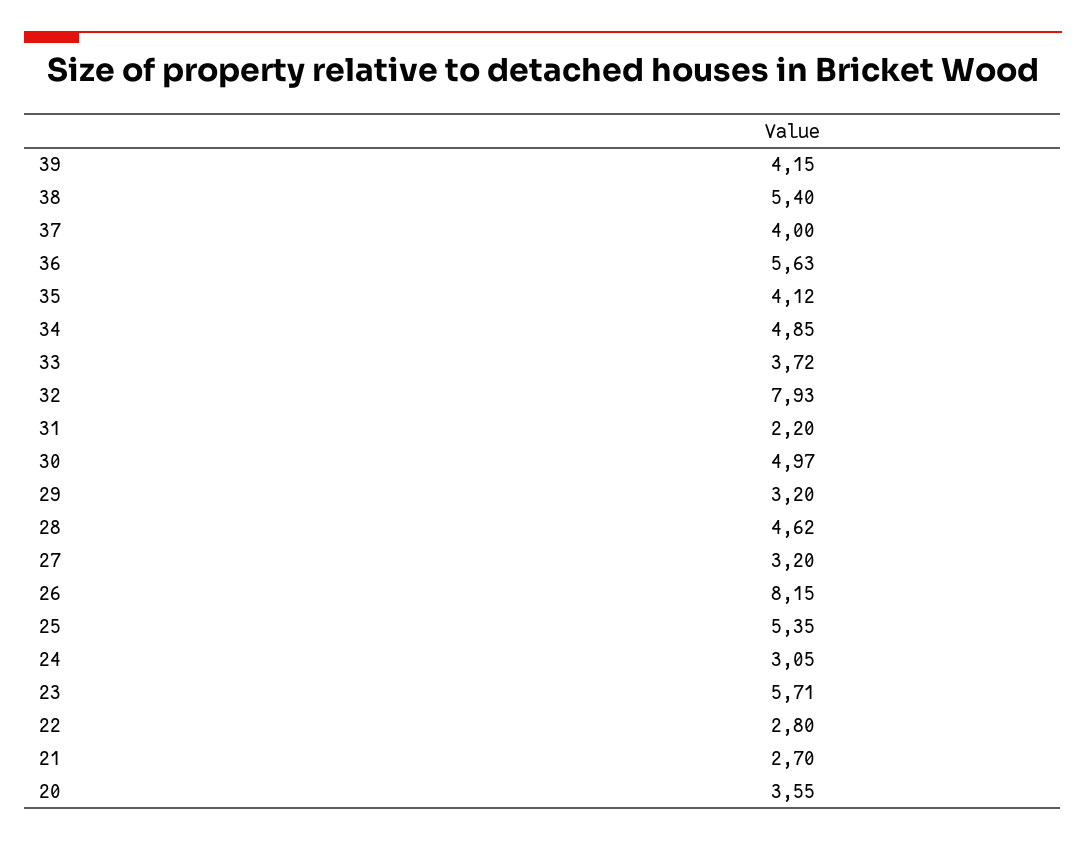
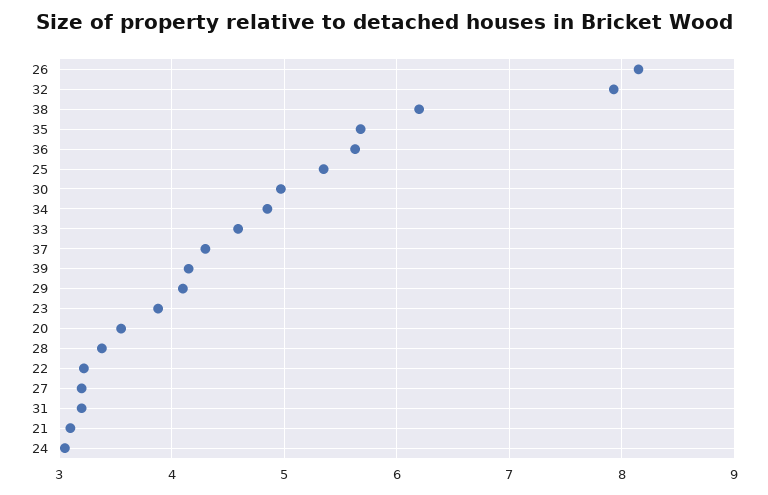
38: 5.4 -> 6.2
37: 4 -> 4.3
35: 4.12 -> 5.7
33: 3.72 -> 4.6
31: 2.2 -> 3.2
29: 3.2 -> 4.1
28: 4.62 -> 3.4
23: 5.71 -> 3.9
22: 2.8 -> 3.2
21: 2.7 -> 3.1

